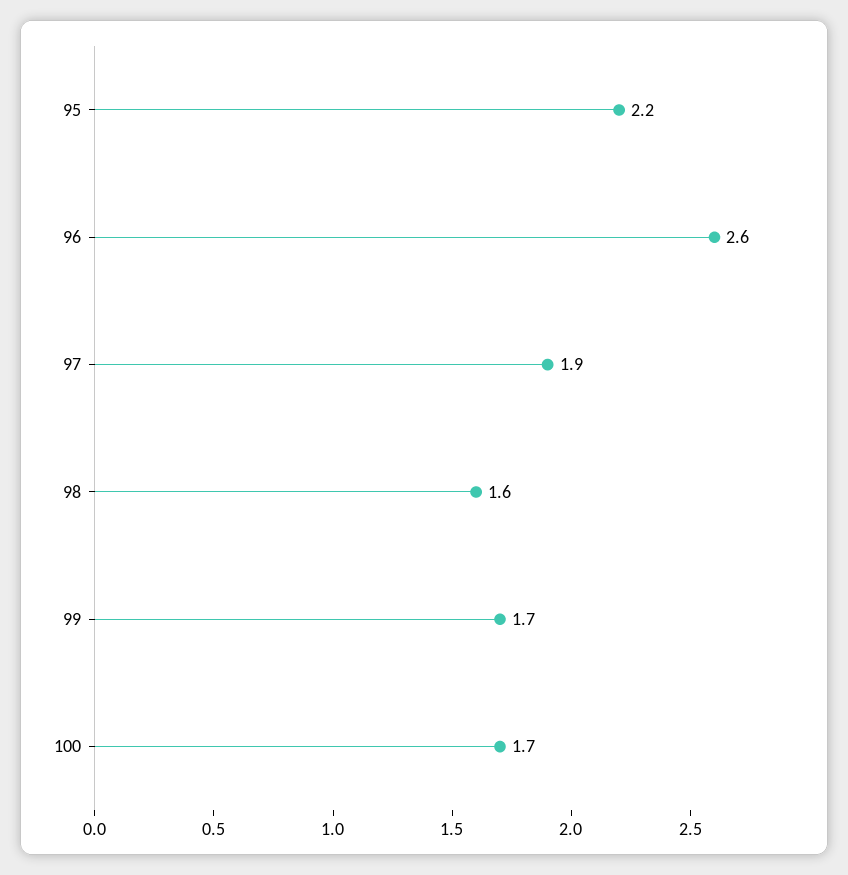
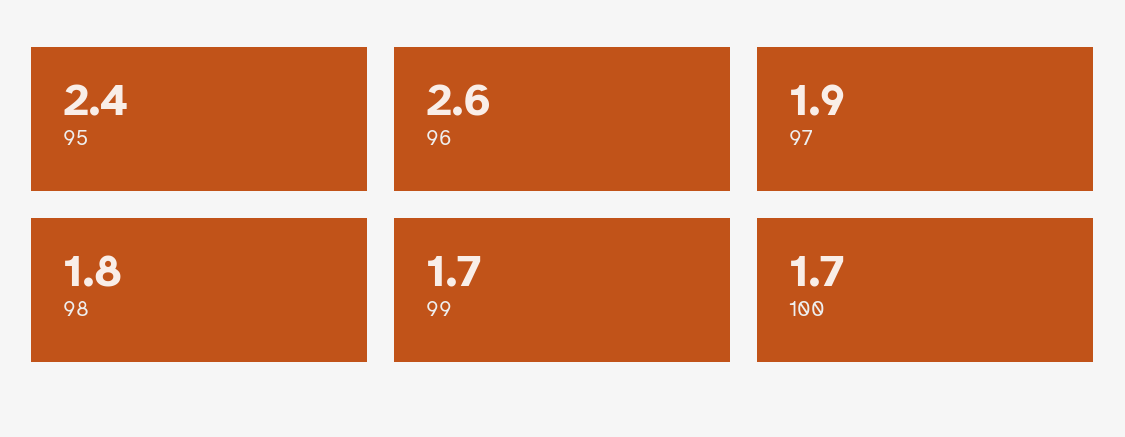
95: 2.2 -> 2.4
98: 1.6 -> 1.8

